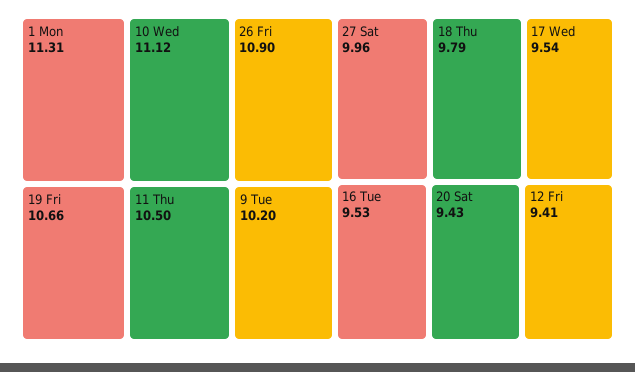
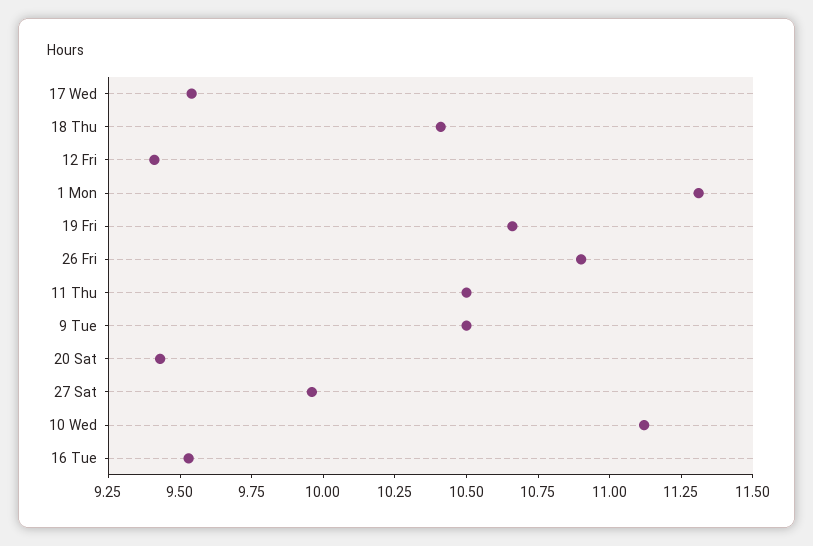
9 Tue: 10.2 -> 10.5
18 Thu: 9.79 -> 10.4

